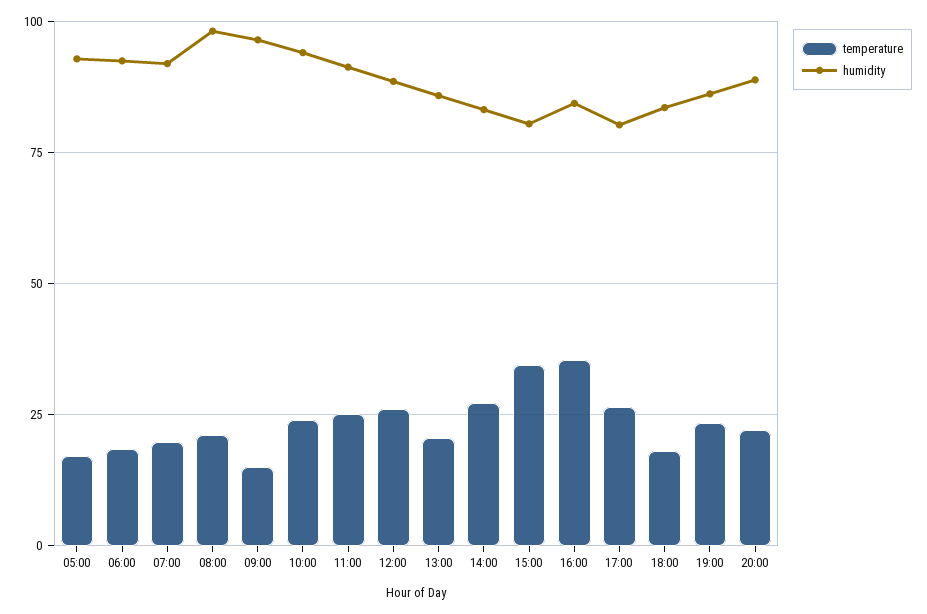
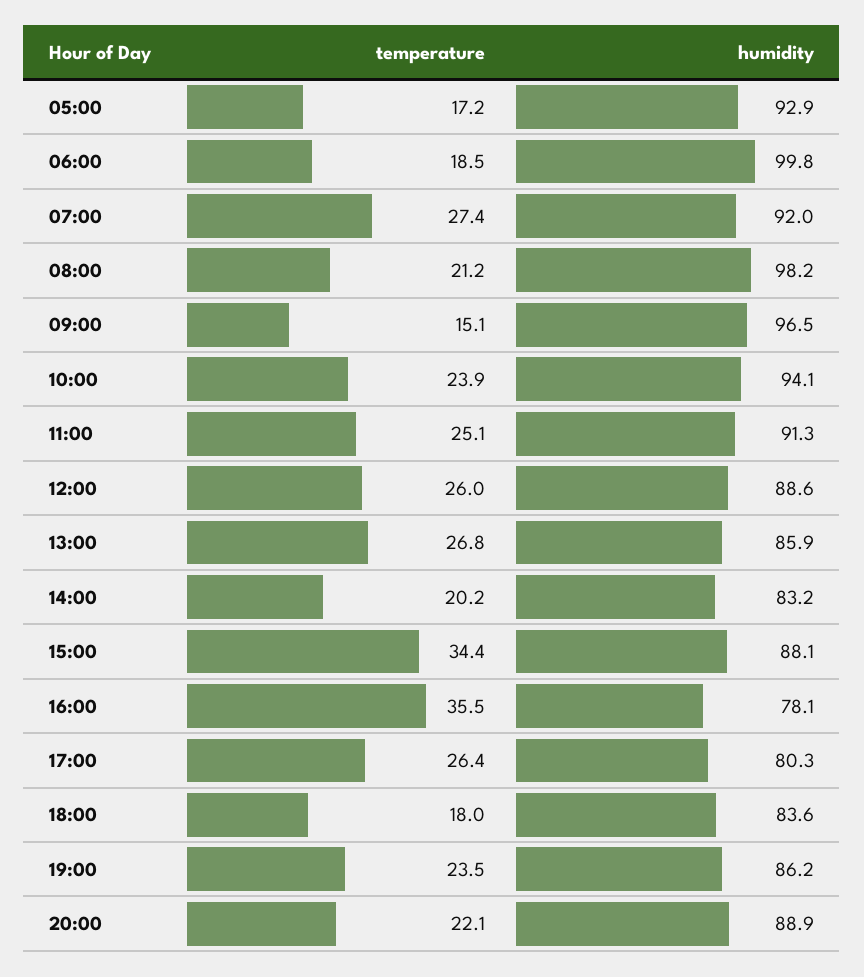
humidity, 06:00: 92.5 -> 99.8
temperature, 07:00: 20 -> 27.4
temperature, 13:00: 20 -> 26.8
temperature, 14:00: 27.5 -> 20.2
humidity, 15:00: 80 -> 88.1
humidity, 16:00: 85 -> 78.1

